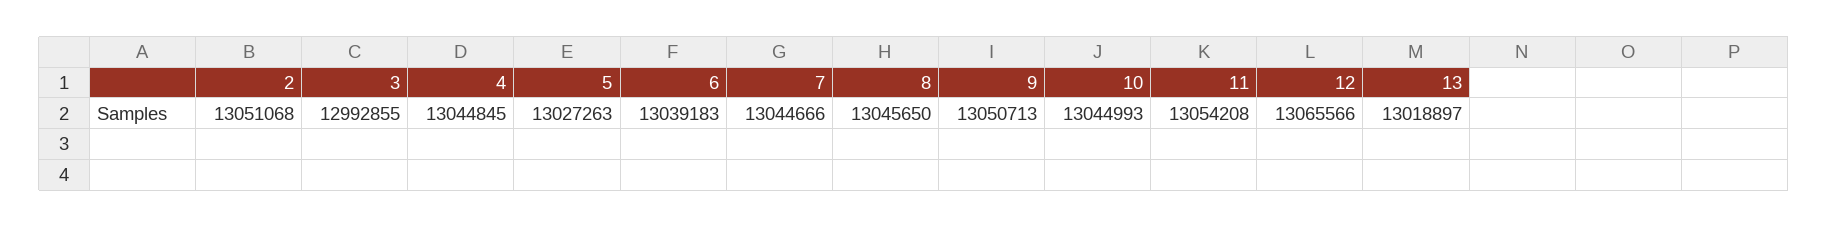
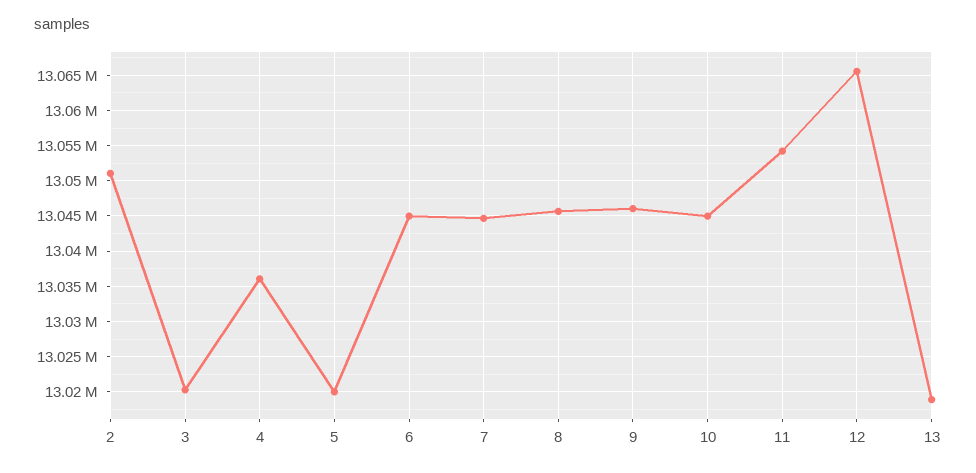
3: 12992855 -> 13020000
4: 13044845 -> 13036000
5: 13027263 -> 13020000
6: 13039183 -> 13045000
9: 13050713 -> 13046000

